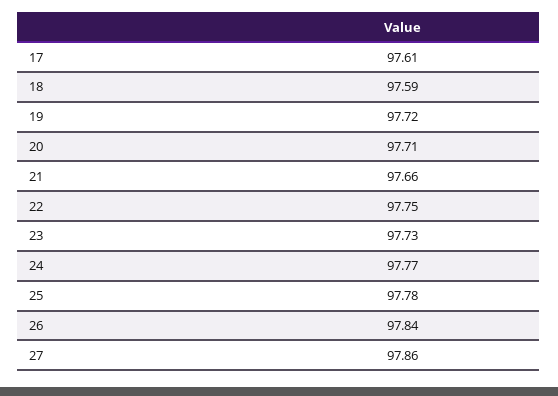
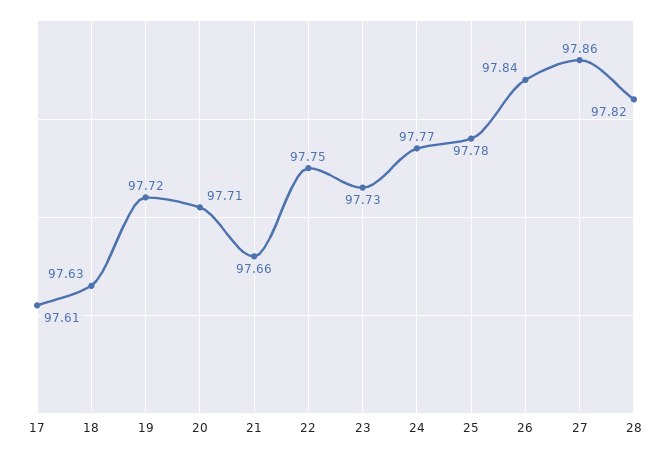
18: 97.59 -> 97.63
28: none -> 97.82

